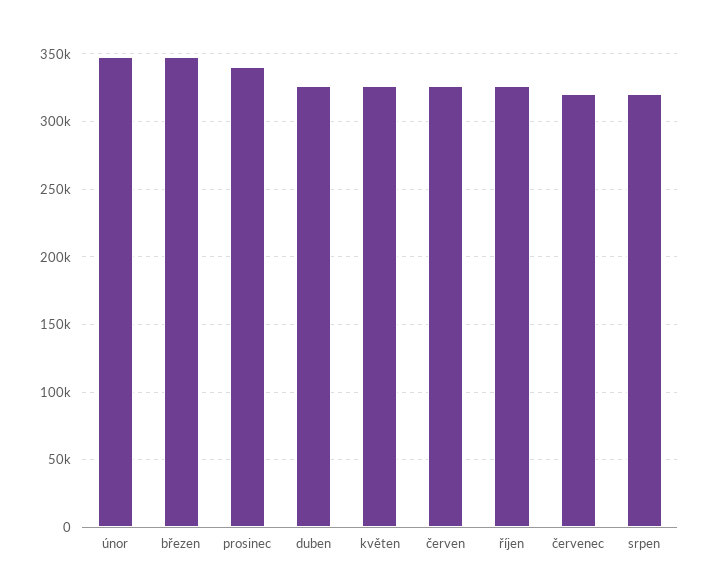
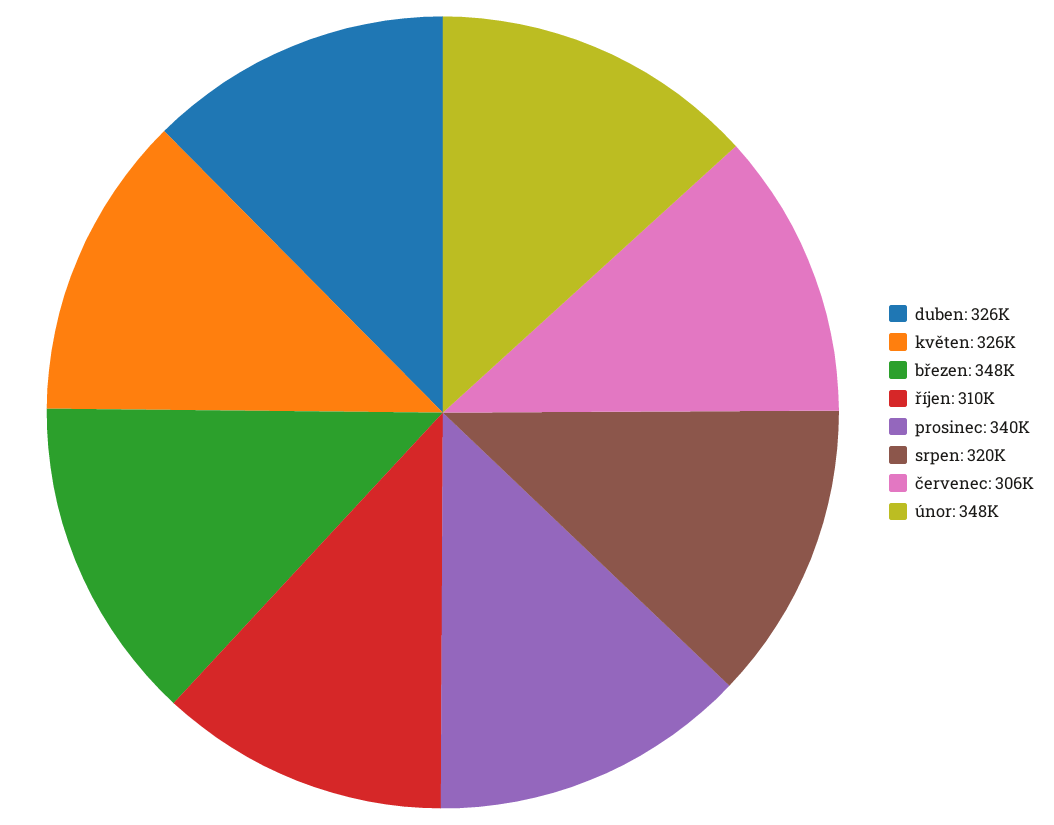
červen: 325000 -> none
říjen: 325000 -> 310000
červenec: 320000 -> 306000

